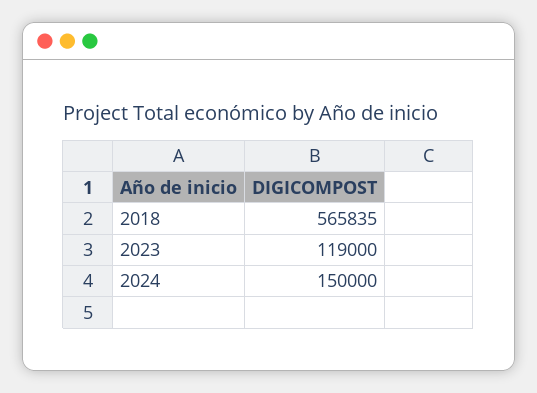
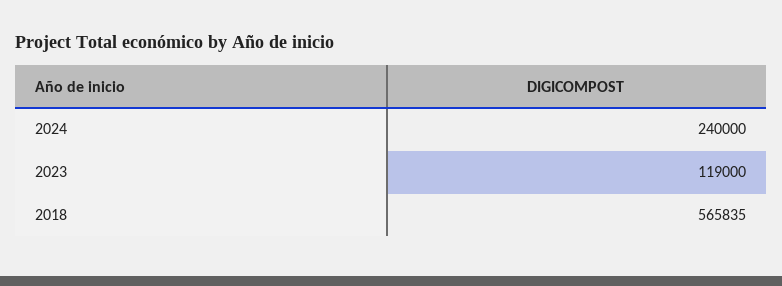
2024: 150000 -> 240000

